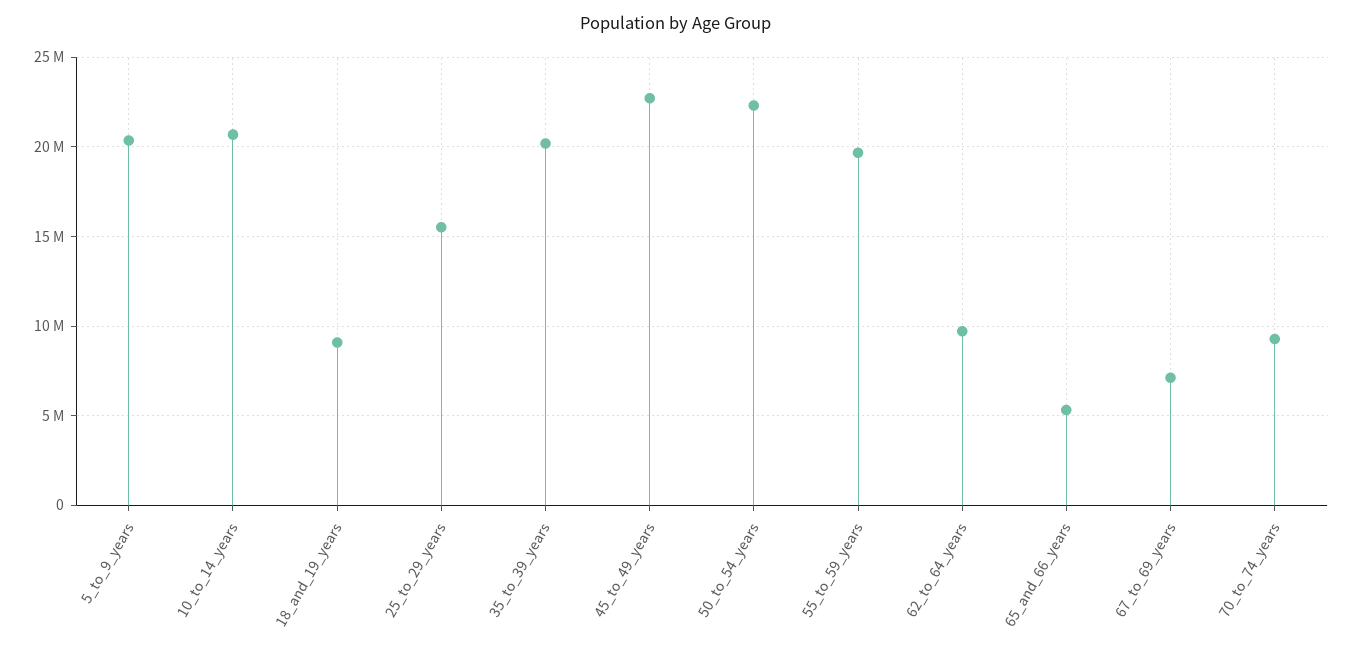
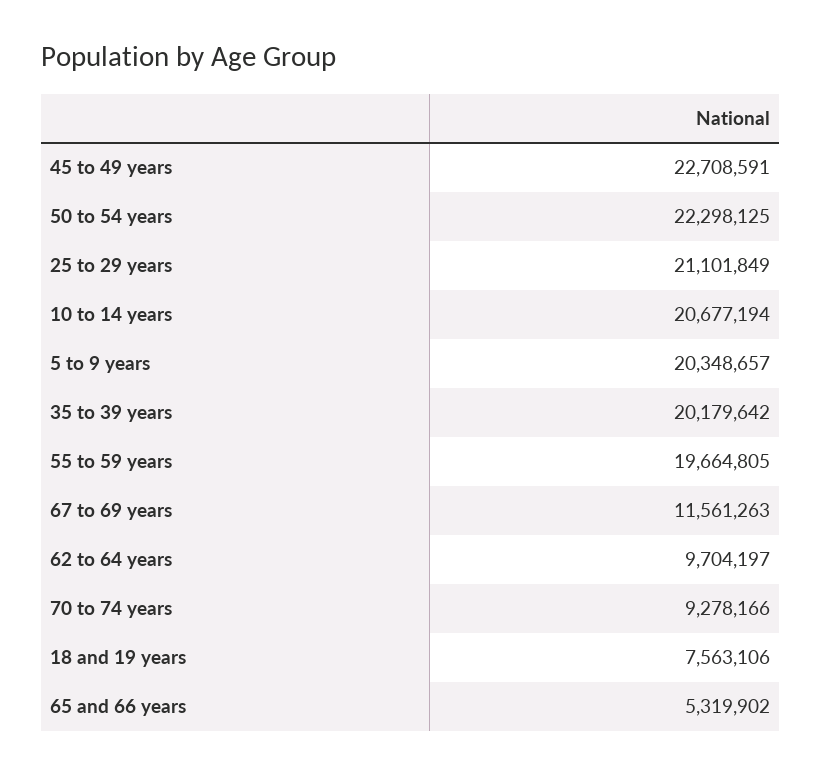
18_and_19_years: 9000000 -> 7563106
25_to_29_years: 15500000 -> 21101849
67_to_69_years: 7000000 -> 11561263

